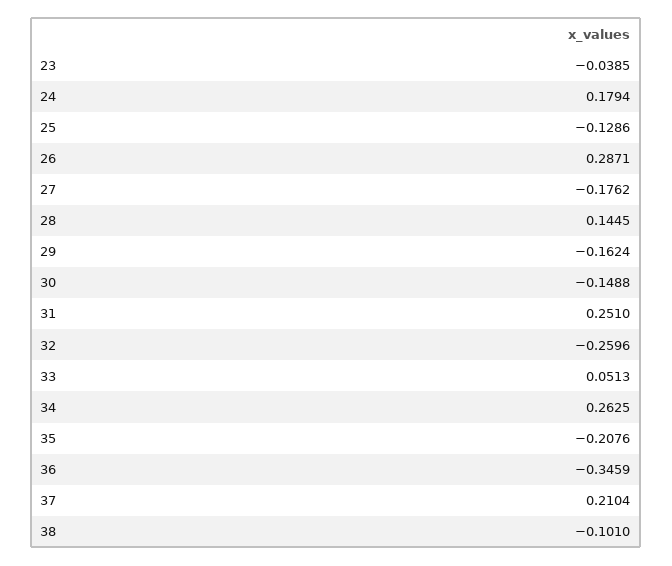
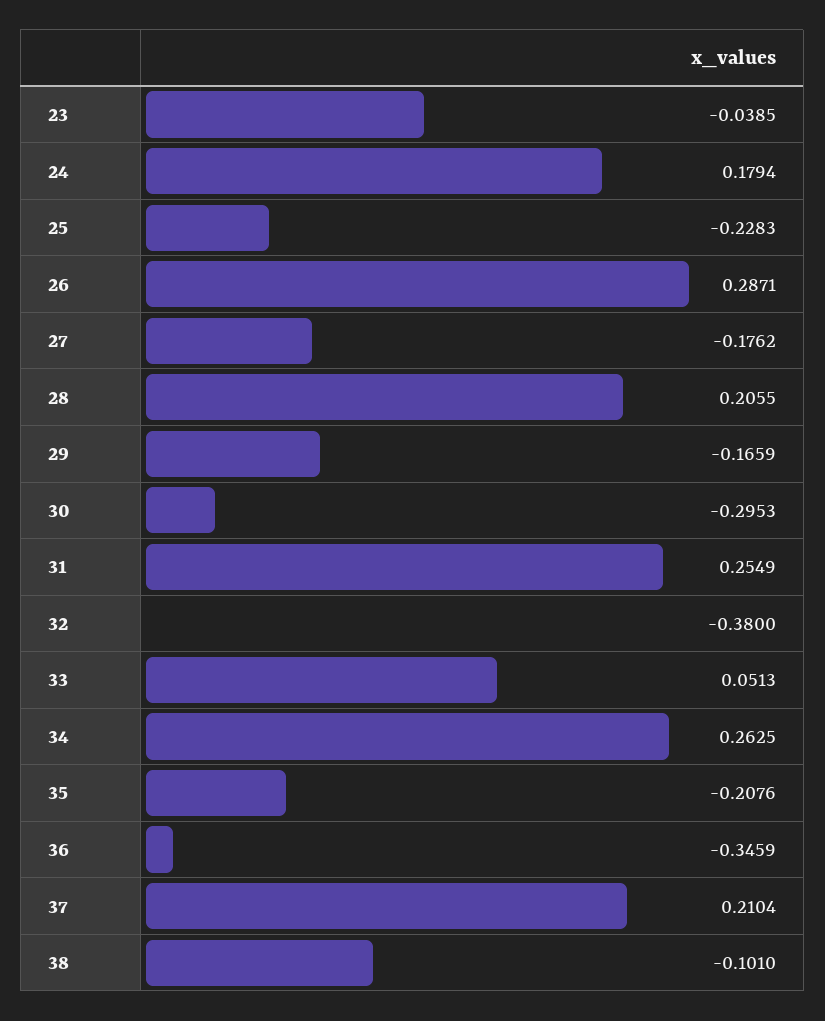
25: -0.1286 -> -0.2283
28: 0.1445 -> 0.2055
29: -0.1624 -> -0.1659
30: -0.1488 -> -0.2953
31: 0.251 -> 0.2549
32: -0.2596 -> -0.38

